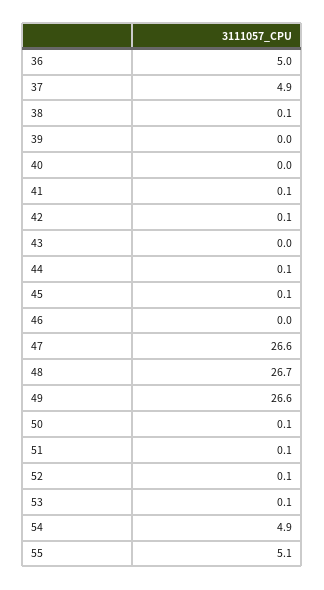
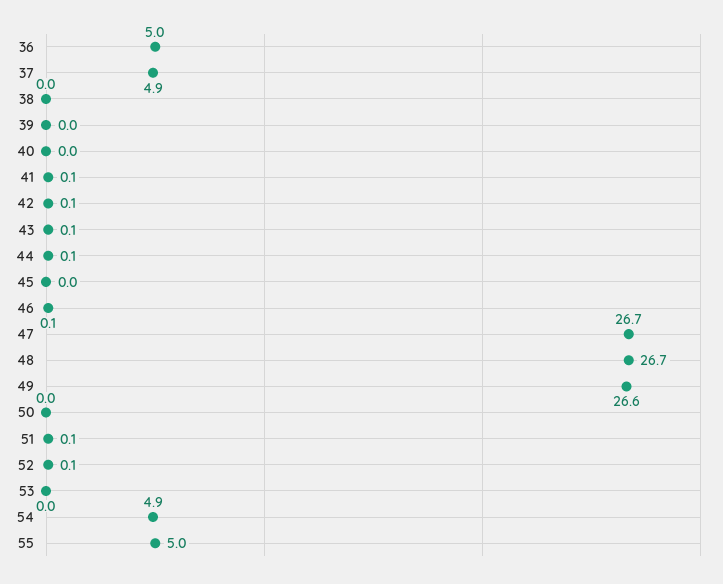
38: 0.1 -> 0
43: 0 -> 0.1
45: 0.1 -> 0
46: 0 -> 0.1
47: 26.6 -> 26.7
50: 0.1 -> 0
53: 0.1 -> 0
55: 5.1 -> 5

